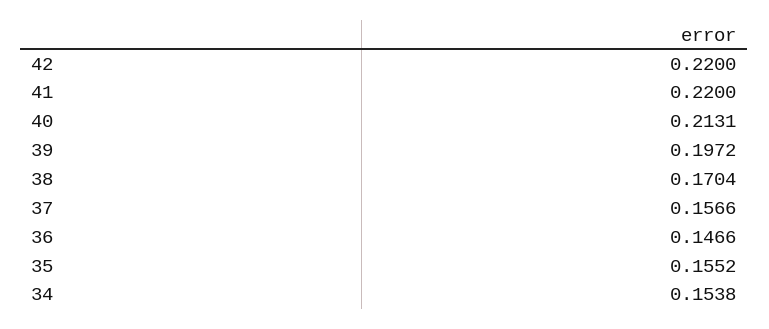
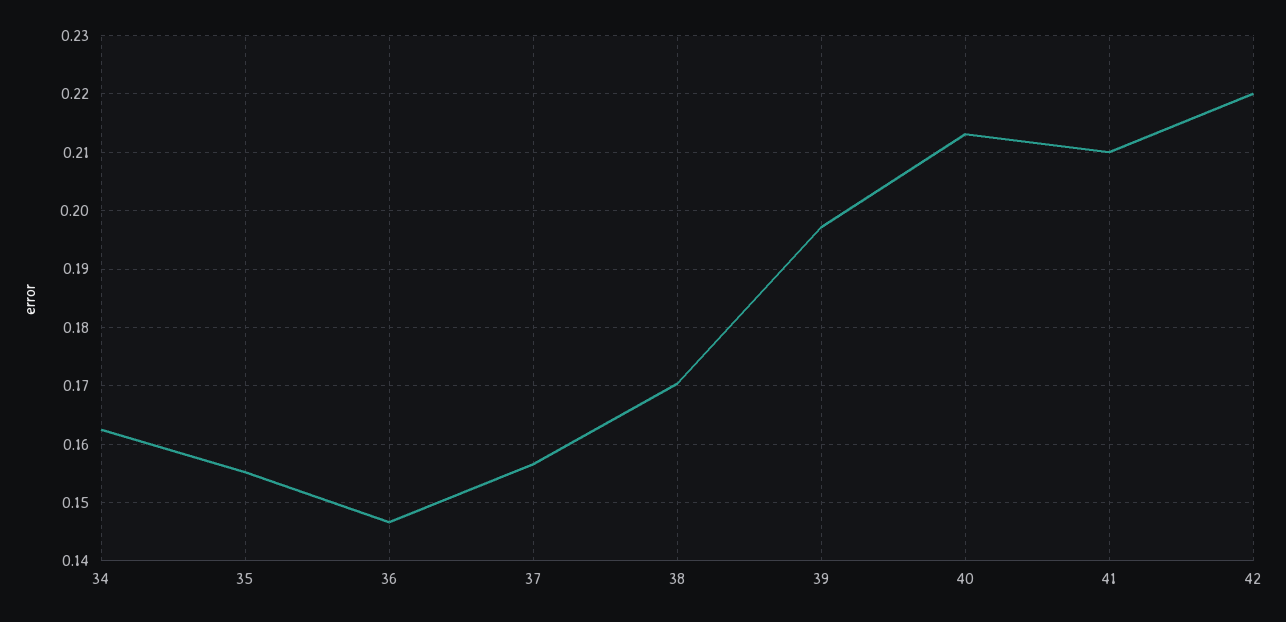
41: 0.22 -> 0.21
34: 0.1538 -> 0.162

